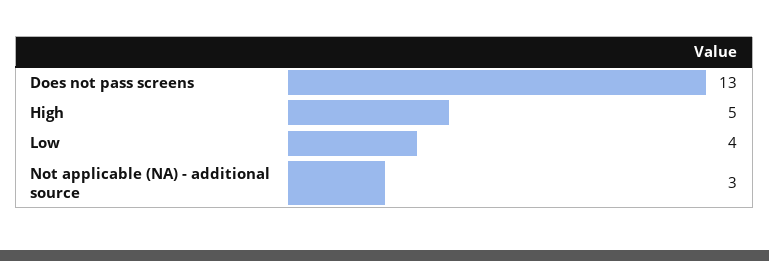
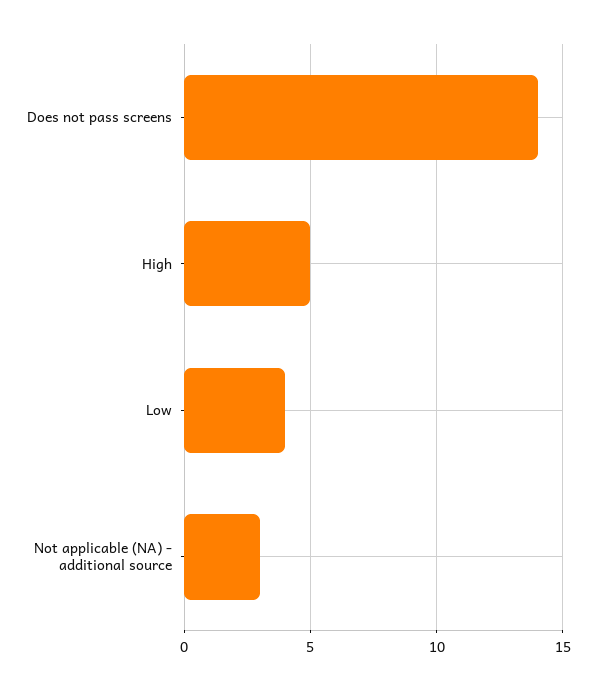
Does not pass screens: 13 -> 14

